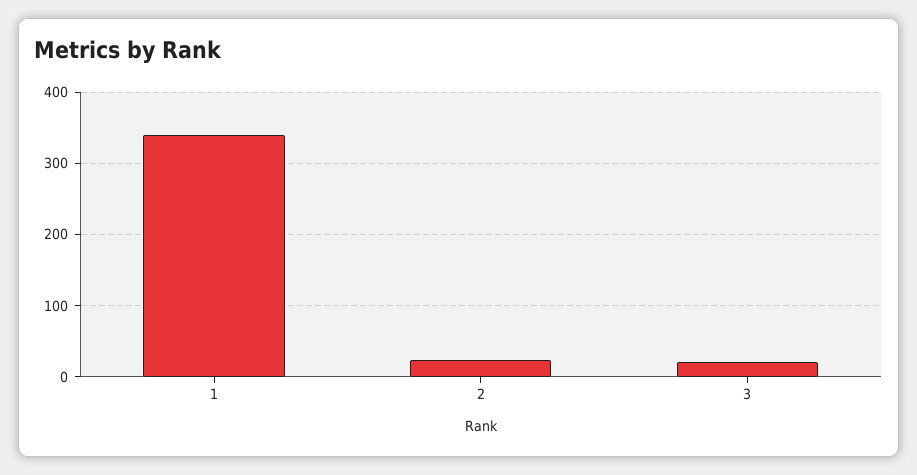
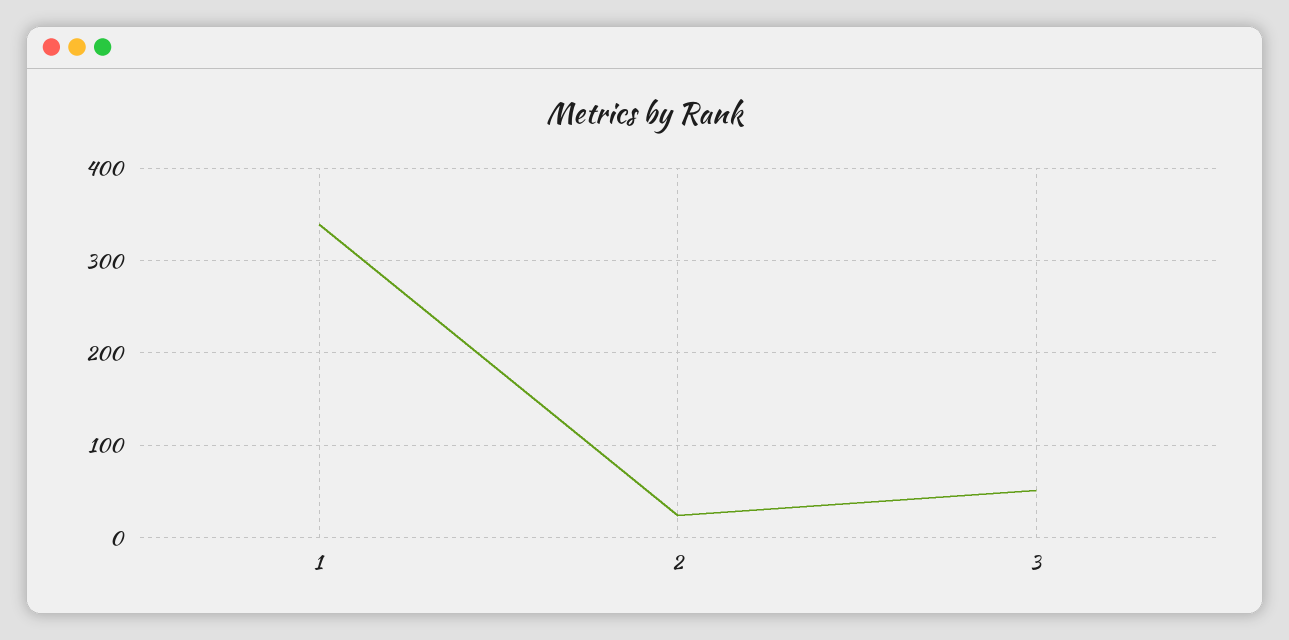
3: 20 -> 50

